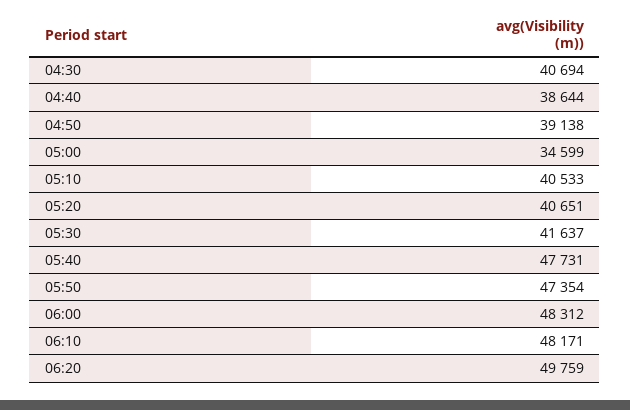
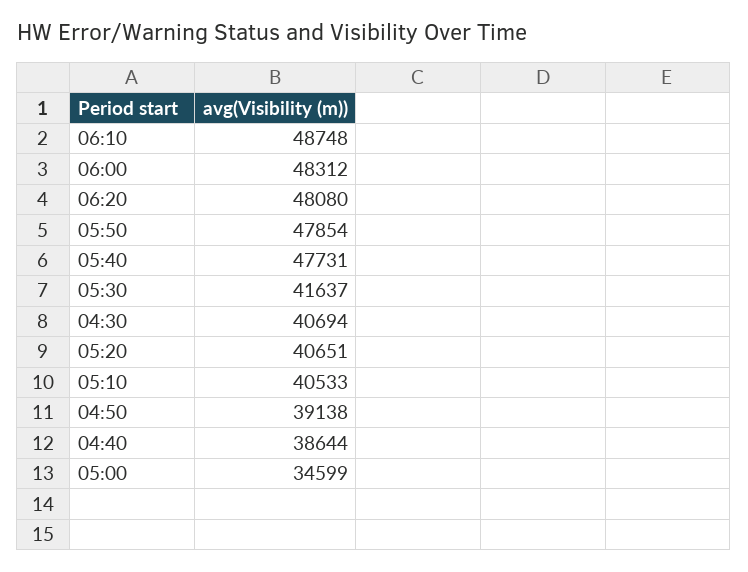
05:50: 47354 -> 47854
06:10: 48171 -> 48748
06:20: 49759 -> 48080

